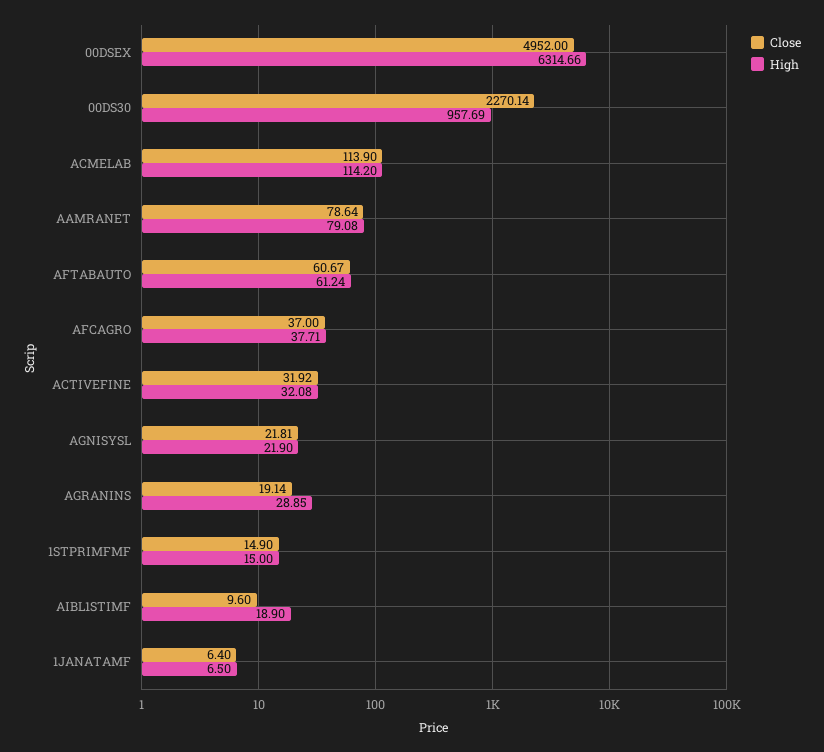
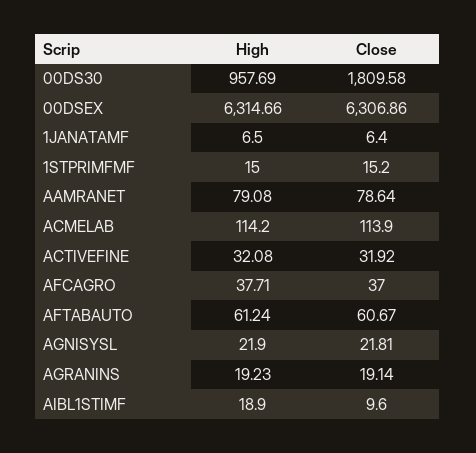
Close, 00DSEX: 4952 -> 6306.86
Close, 00DS30: 2270.14 -> 1809.58
High, AGRANINS: 28.85 -> 19.23
Close, 1STPRIMFMF: 14.9 -> 15.2

